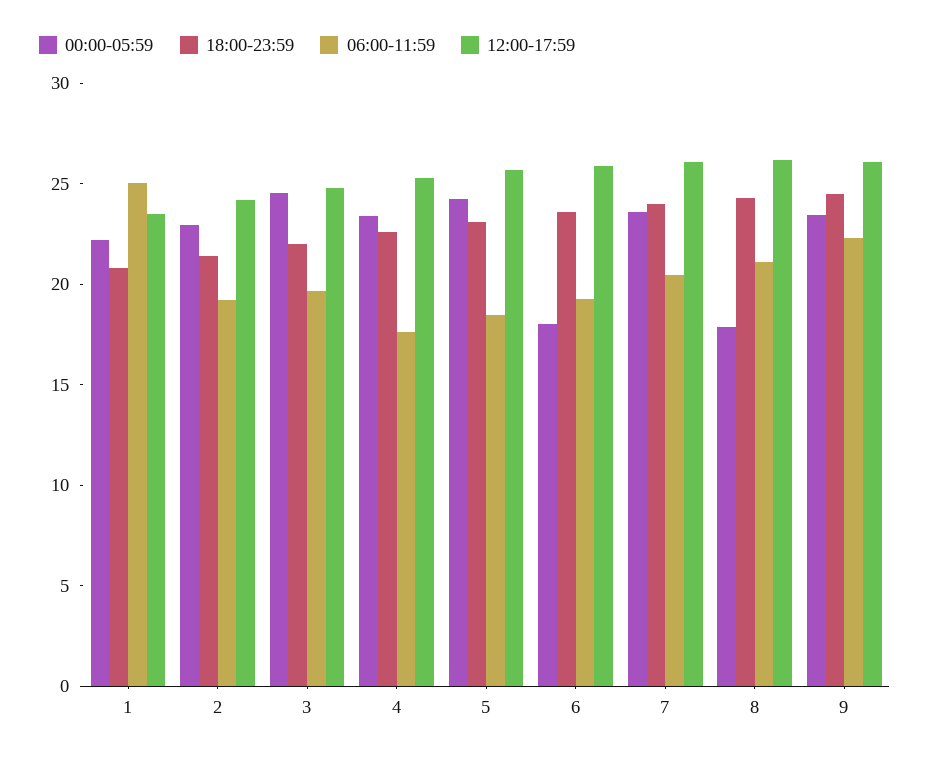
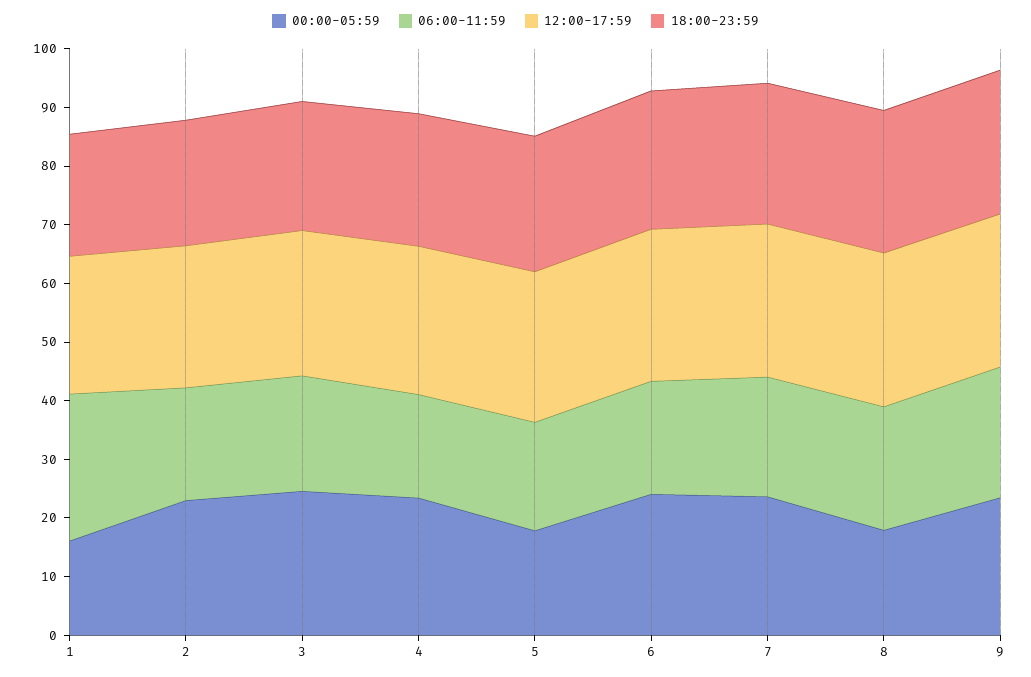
00:00-05:59, 1: 22 -> 16
00:00-05:59, 5: 24 -> 18
00:00-05:59, 6: 18 -> 24

